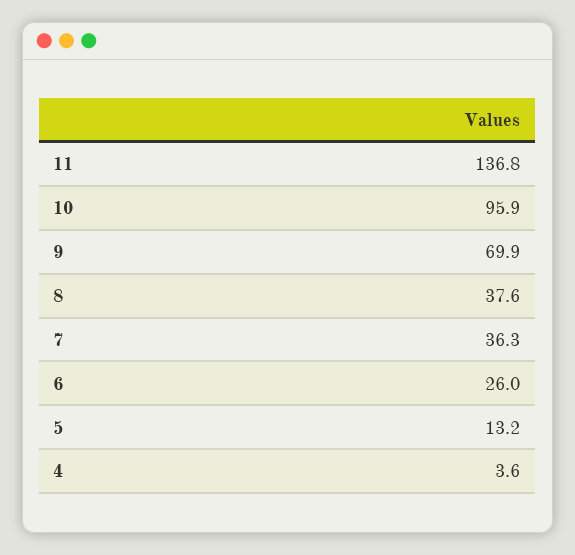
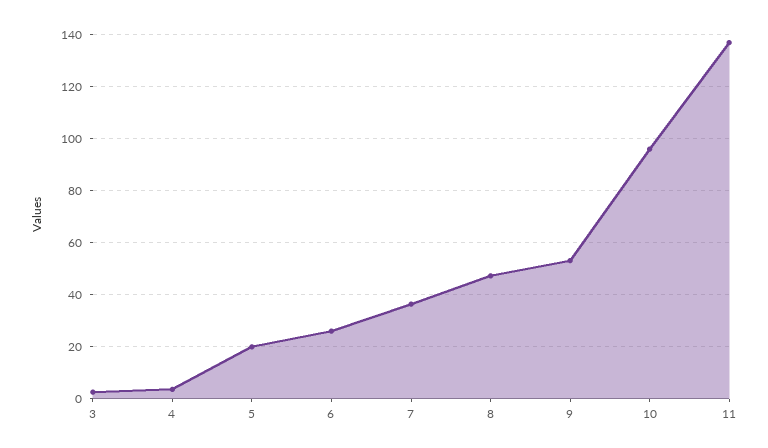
9: 69.9 -> 52.5
8: 37.6 -> 47.5
5: 13.2 -> 20
3: none -> 2.5

